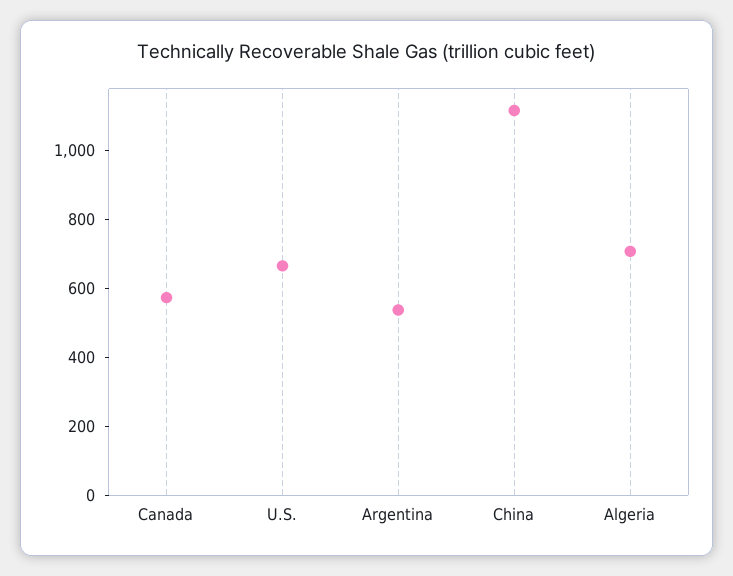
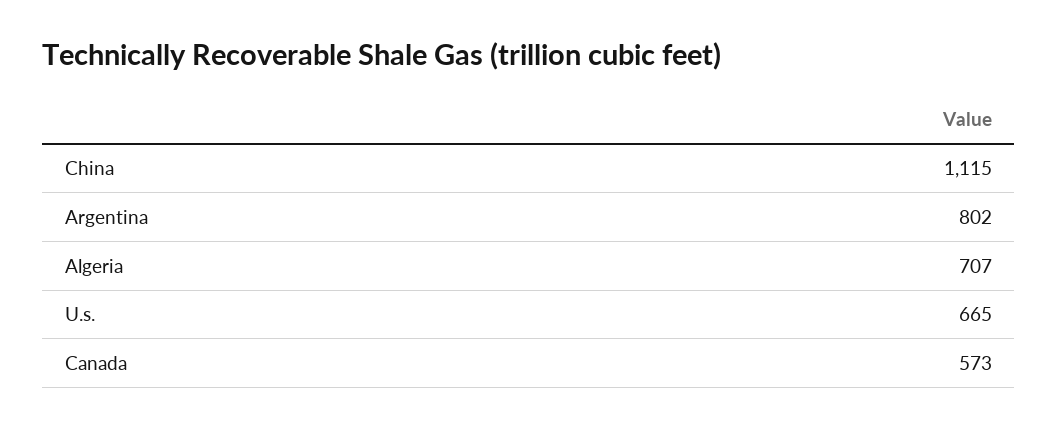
Argentina: 550 -> 802

